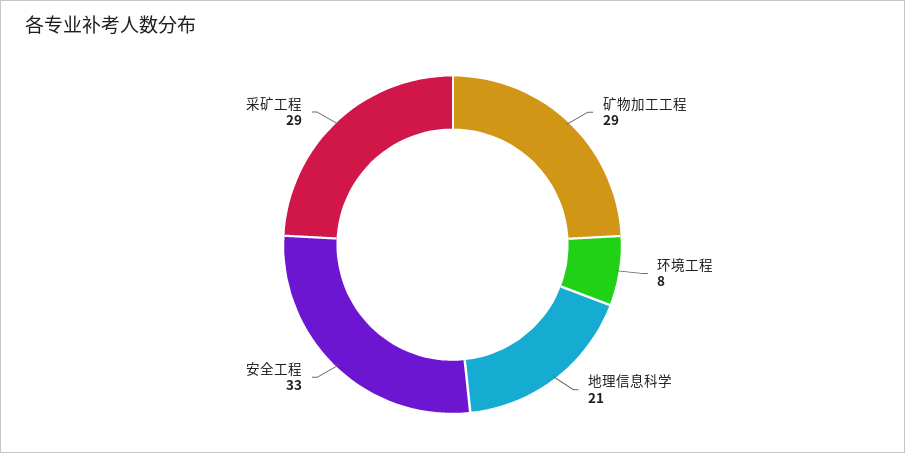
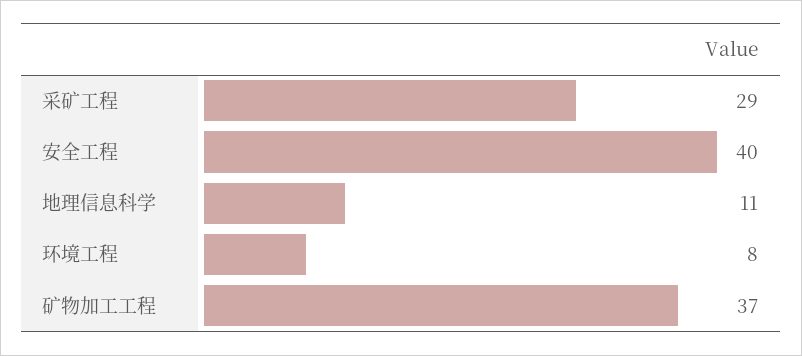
矿物加工工程: 29 -> 37
地理信息科学: 21 -> 11
安全工程: 33 -> 40

